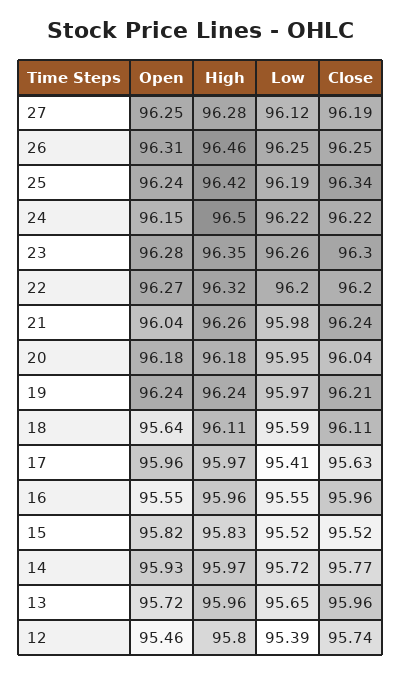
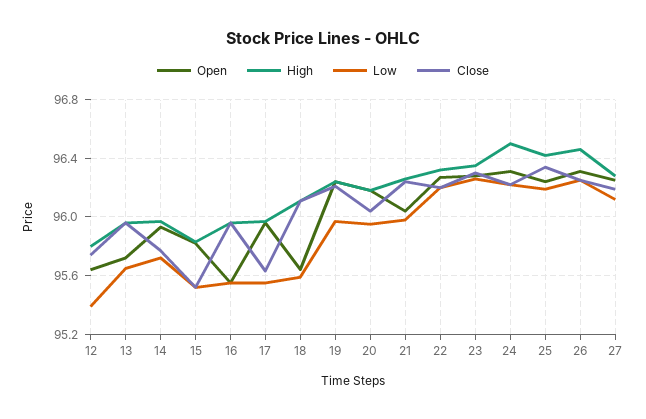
Open, 24: 96.15 -> 96.3
Low, 17: 95.41 -> 95.55
Open, 12: 95.46 -> 95.65

